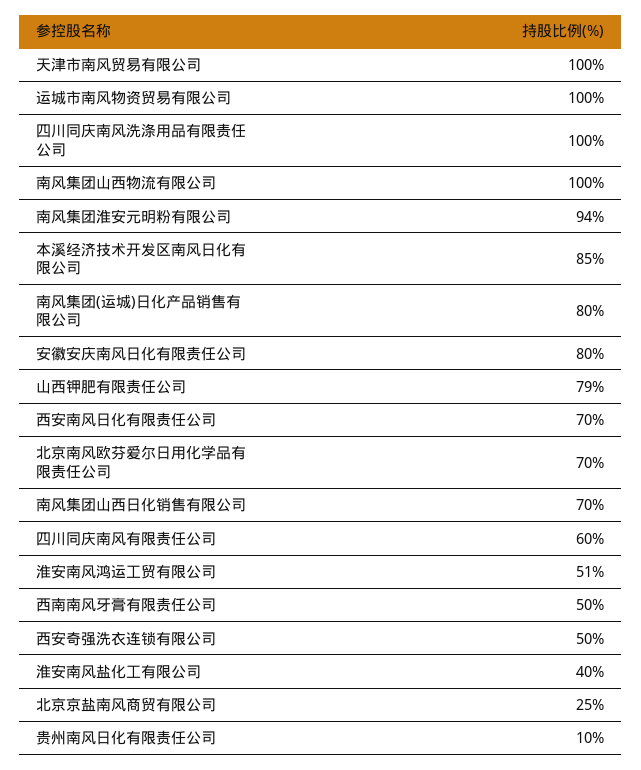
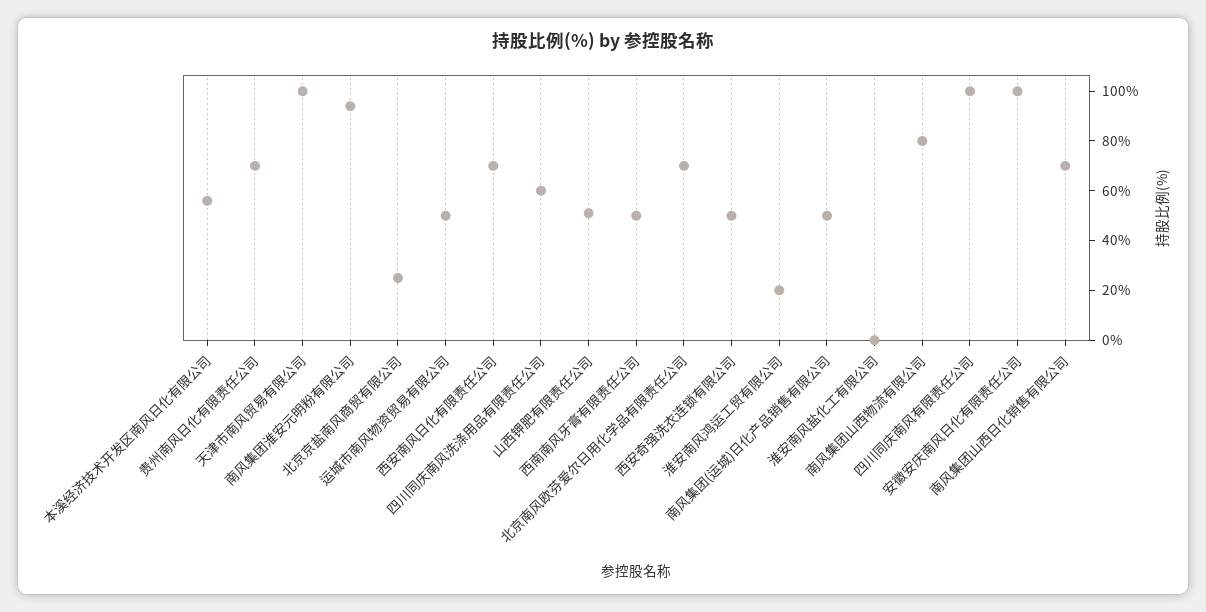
运城市南风物资贸易有限公司: 100 -> 50
四川同庆南风洗涤用品有限责任公司: 100 -> 60
南风集团山西物流有限公司: 100 -> 80
本溪经济技术开发区南风日化有限公司: 85 -> 55
南风集团(运城)日化产品销售有限公司: 80 -> 50
安徽安庆南风日化有限责任公司: 80 -> 100
山西钾肥有限责任公司: 79 -> 50
四川同庆南风有限责任公司: 60 -> 100
淮安南风鸿运工贸有限公司: 51 -> 20
淮安南风盐化工有限公司: 40 -> 0
贵州南风日化有限责任公司: 10 -> 70

